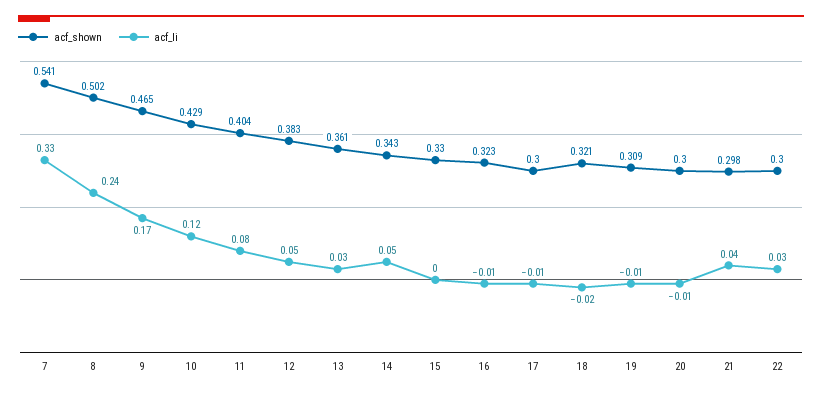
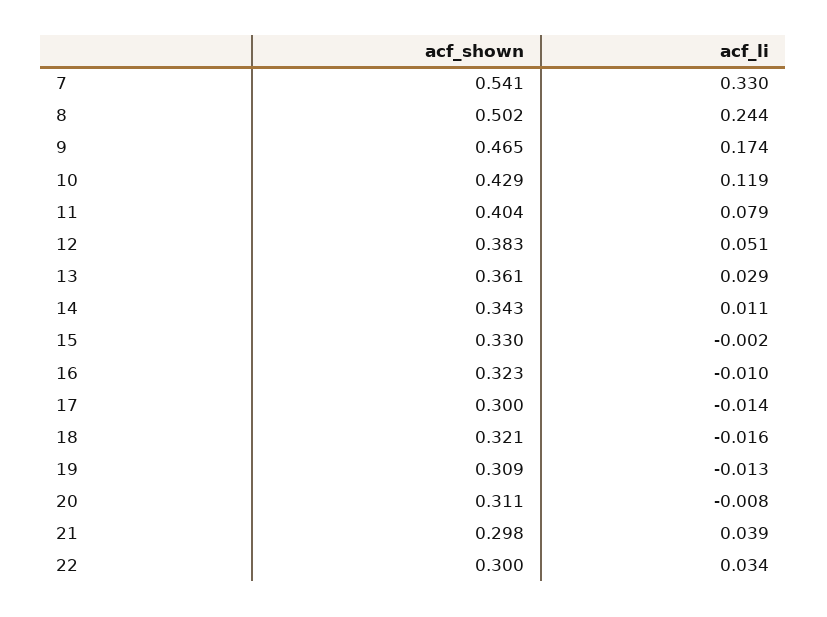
acf_li, 14: 0.05 -> 0.011
acf_shown, 20: 0.3 -> 0.311

